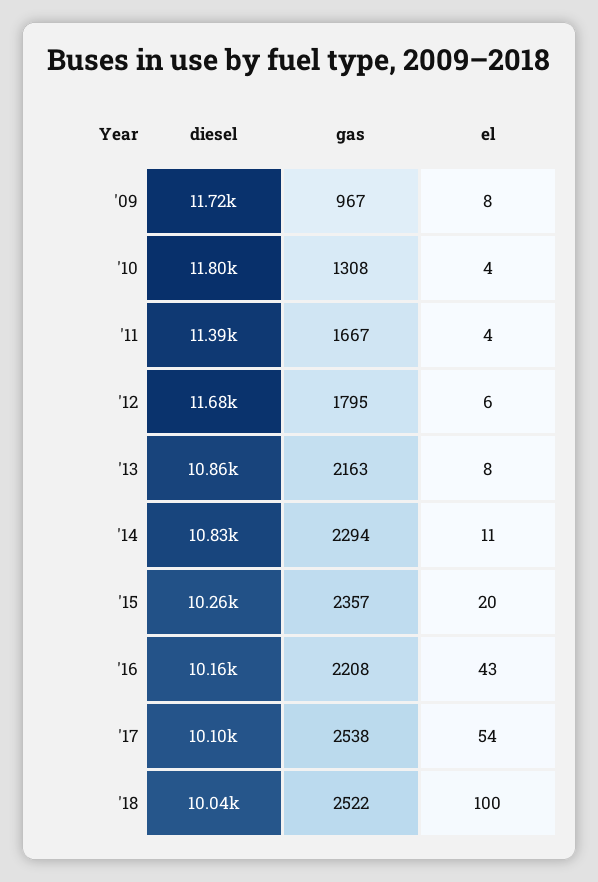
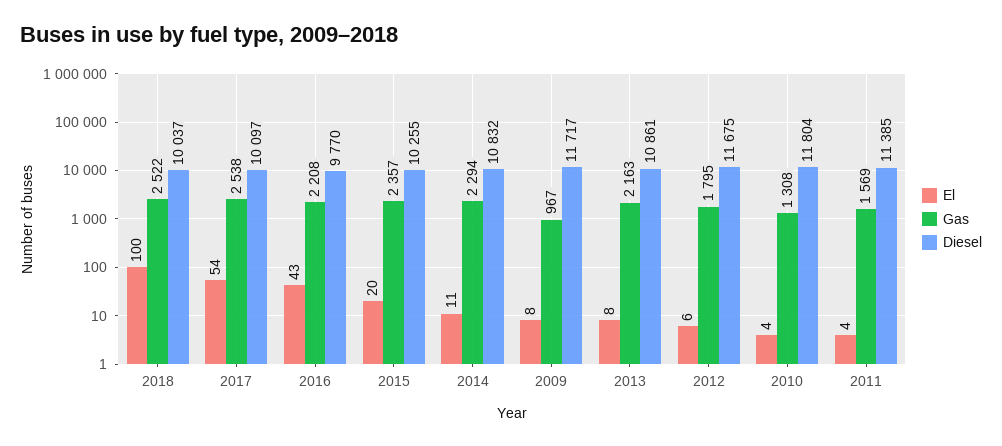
gas, '11: 1667 -> 1569
diesel, '16: 10160 -> 9770

